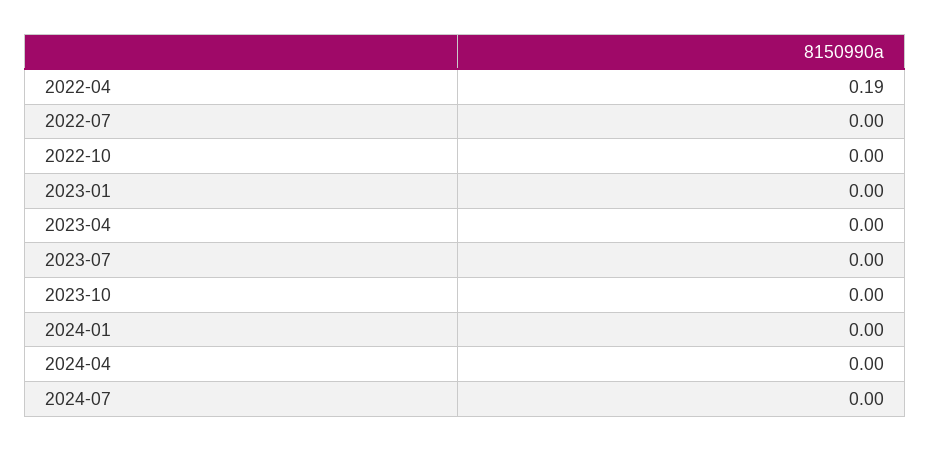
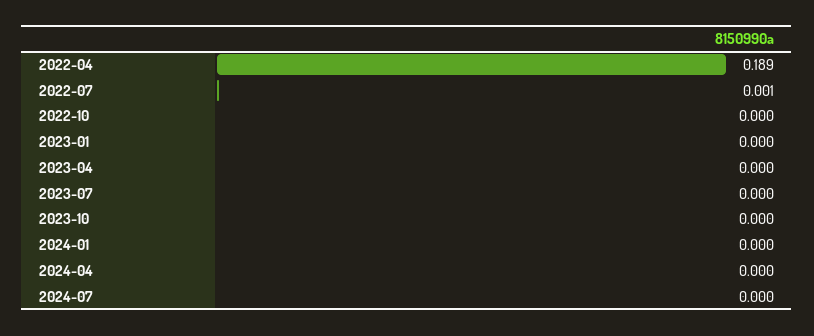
2022-04: 0.19 -> 0.189
2022-07: 0 -> 0.001

